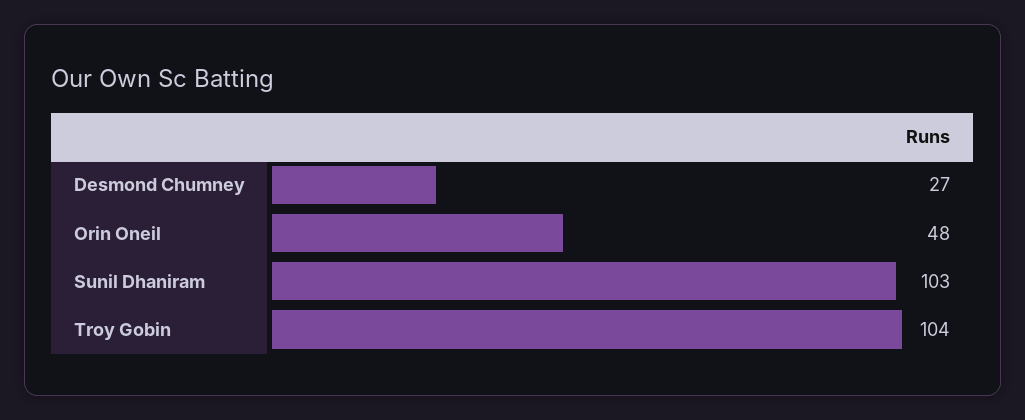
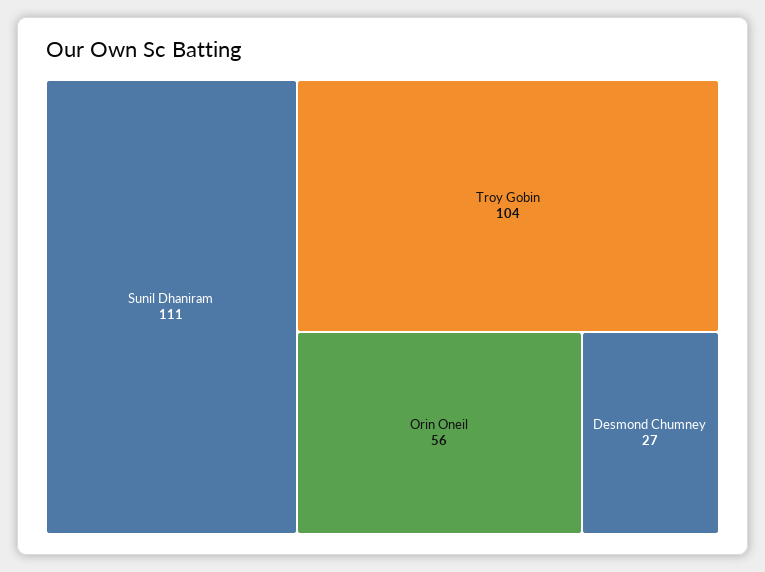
Orin Oneil: 48 -> 56
Sunil Dhaniram: 103 -> 111

